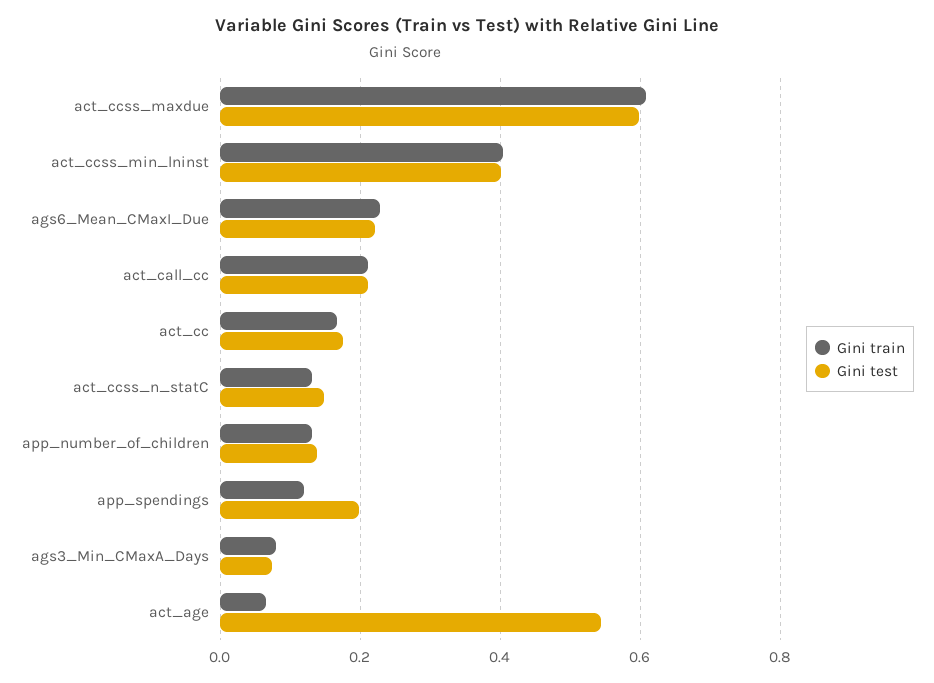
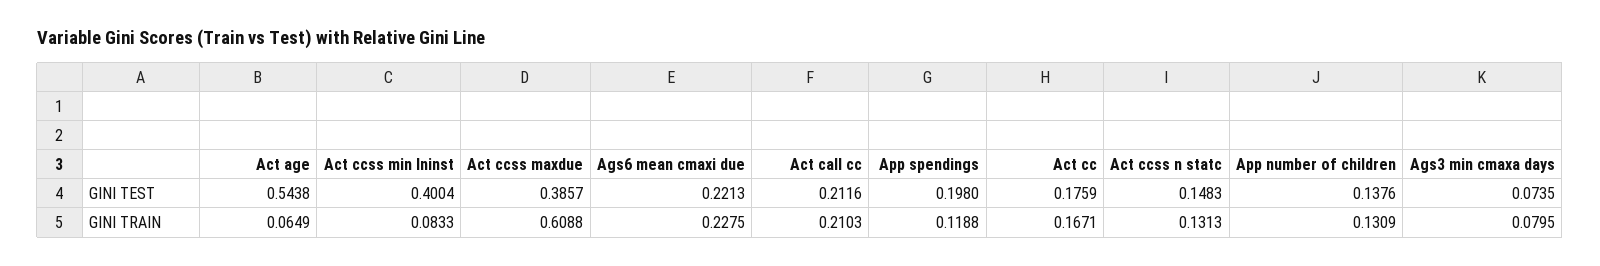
Gini test, act_ccss_maxdue: 0.6 -> 0.3857
Gini train, act_ccss_min_lninst: 0.4 -> 0.0833

